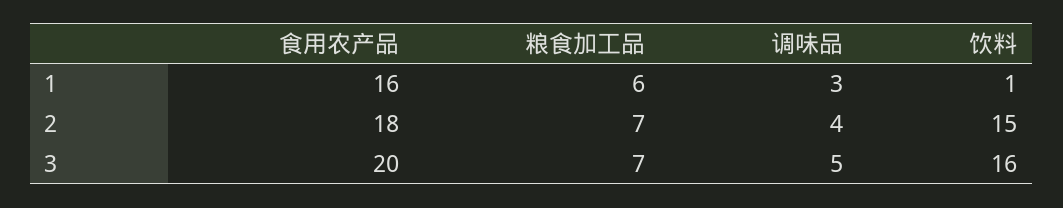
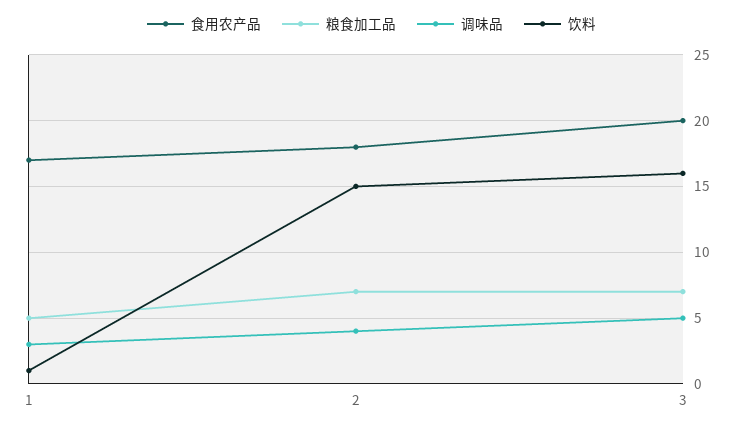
食用农产品, 1: 16 -> 17
粮食加工品, 1: 6 -> 5

